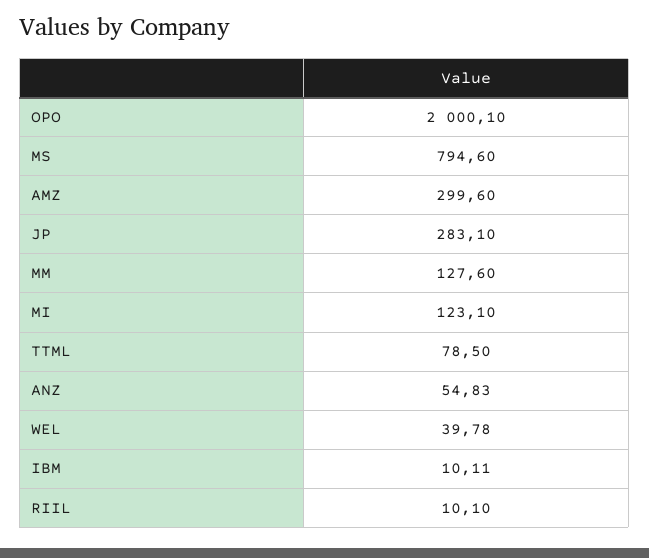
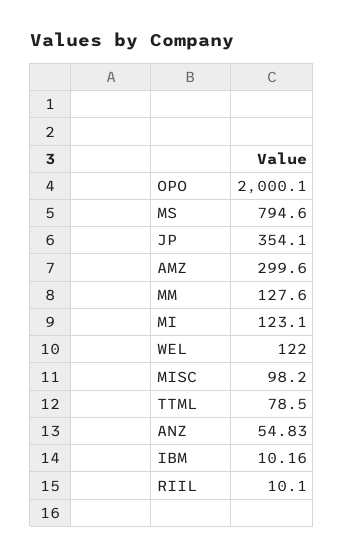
JP: 283.1 -> 354.1
WEL: 39.78 -> 122
IBM: 10.11 -> 10.16
MISC: none -> 98.2

